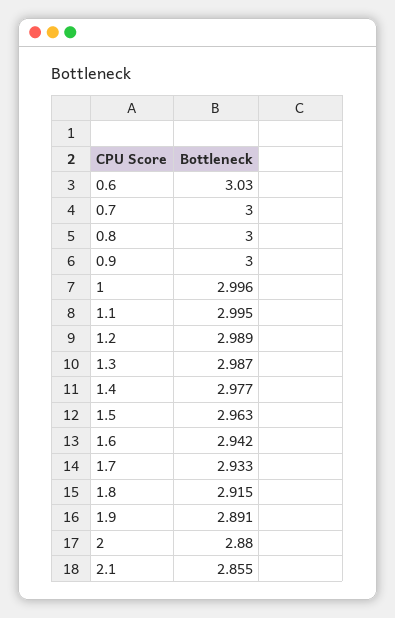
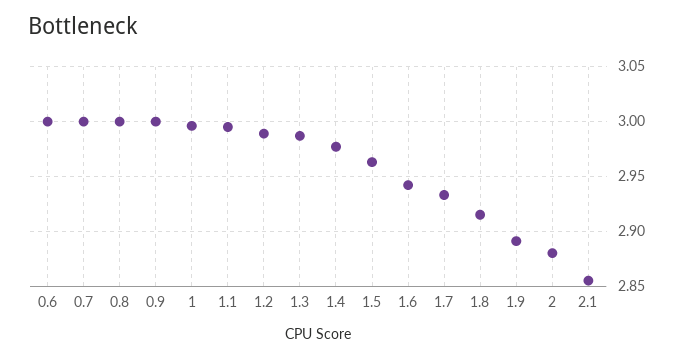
0.6: 3.03 -> 3

